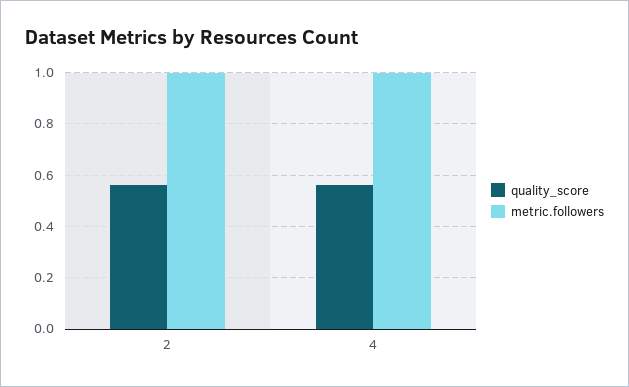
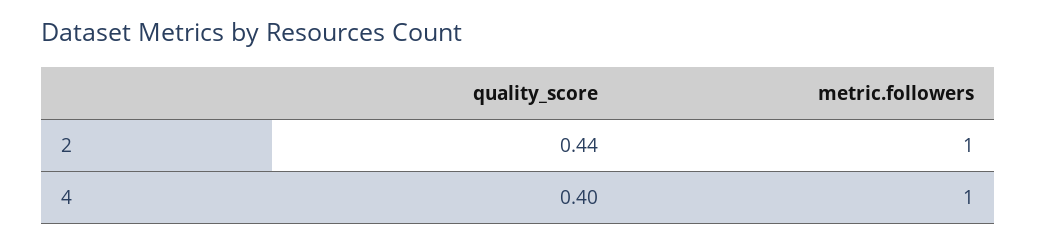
quality_score, 2: 0.55 -> 0.44
quality_score, 4: 0.55 -> 0.4

